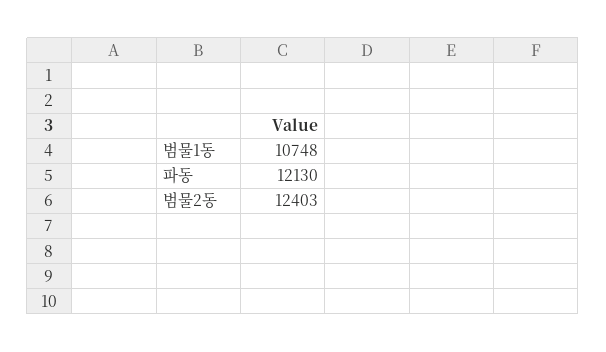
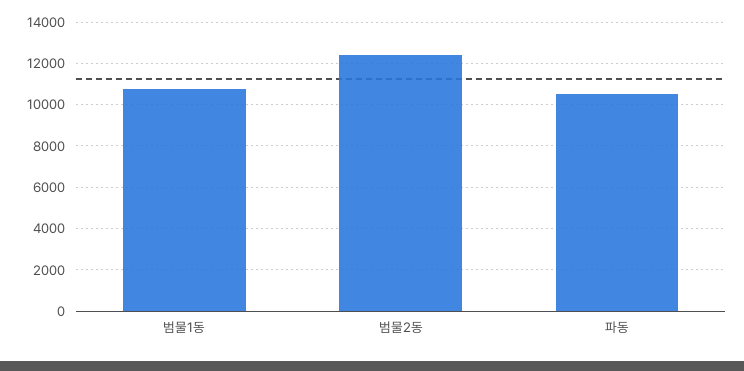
파동: 12130 -> 10500

